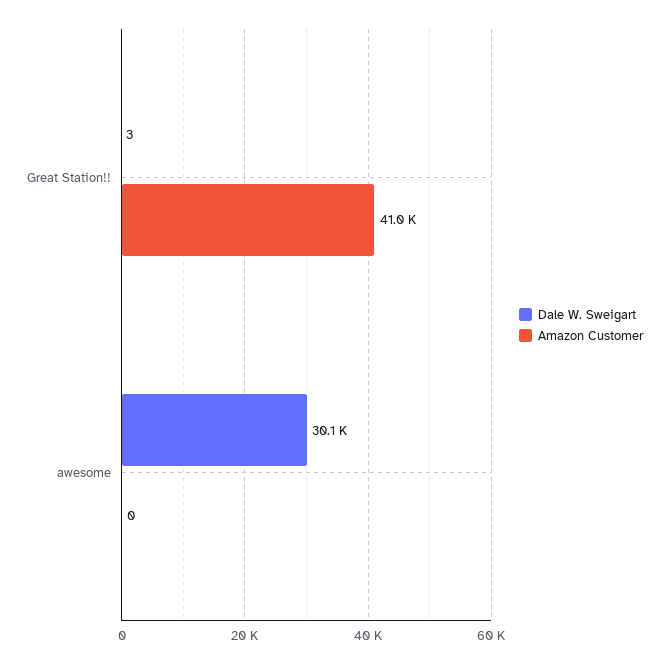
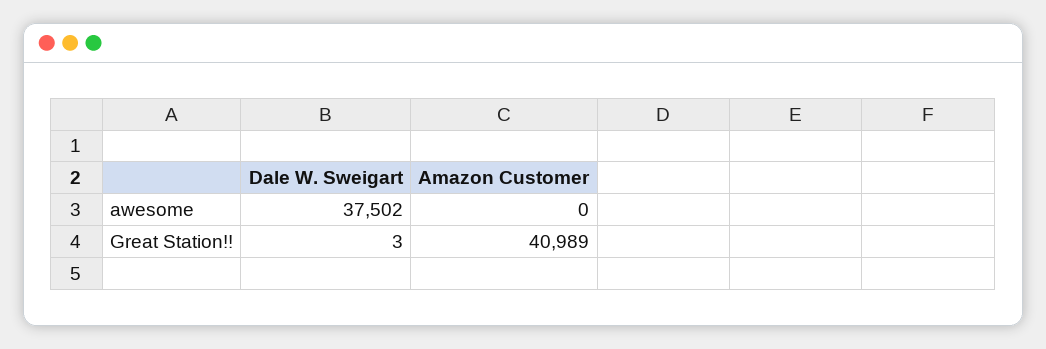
Dale W. Sweigart, awesome: 30100 -> 37502

